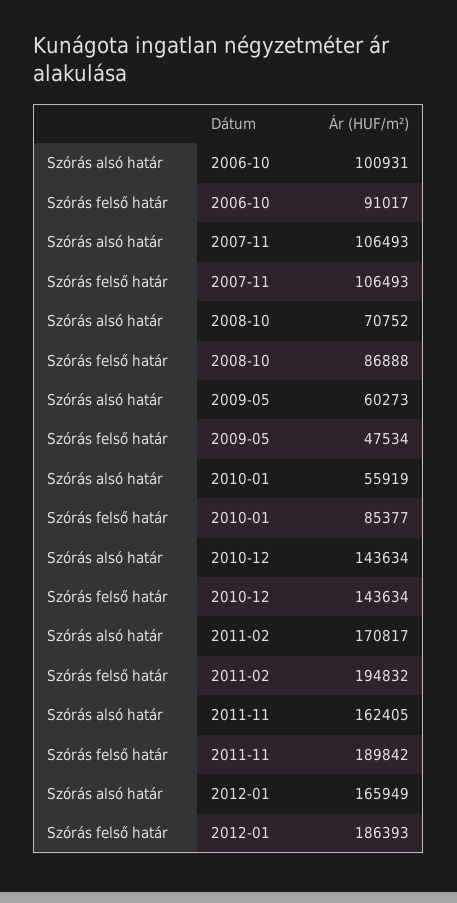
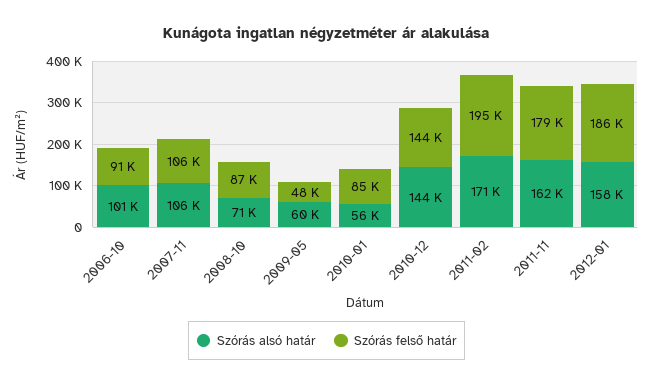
Szórás felső határ, 2011-11: 189842 -> 179000
Szórás alsó határ, 2012-01: 165949 -> 158000

